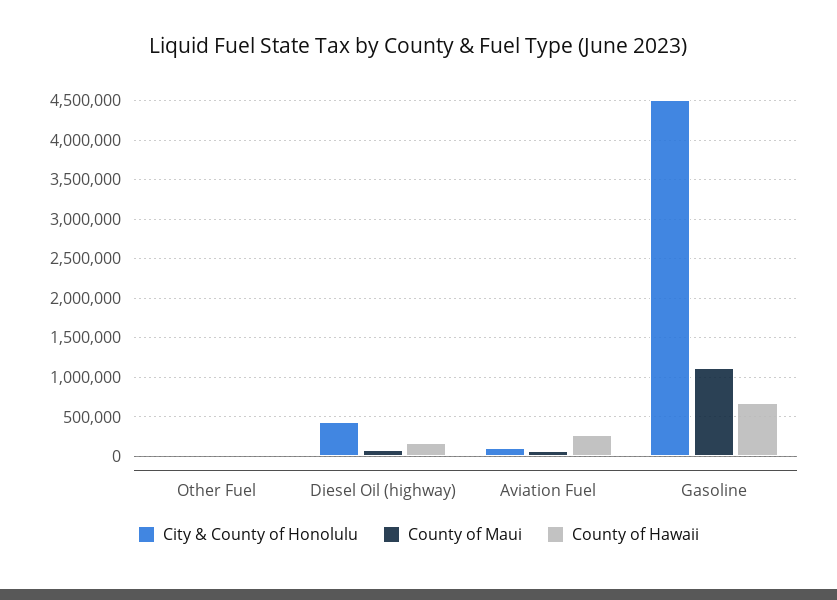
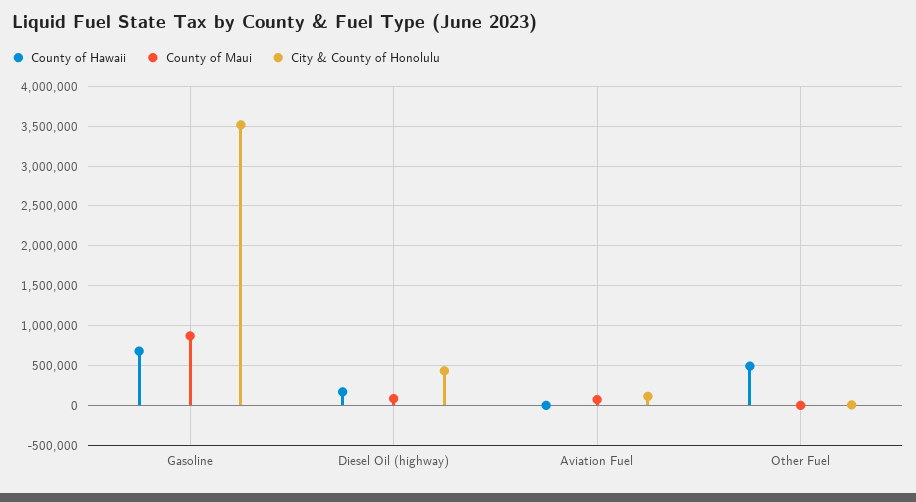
County of Hawaii, Other Fuel: 0 -> 500000
County of Hawaii, Aviation Fuel: 300000 -> 0
City & County of Honolulu, Gasoline: 4500000 -> 3500000
County of Maui, Gasoline: 1100000 -> 900000

